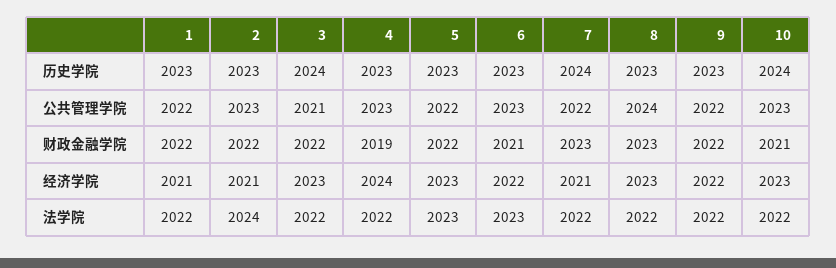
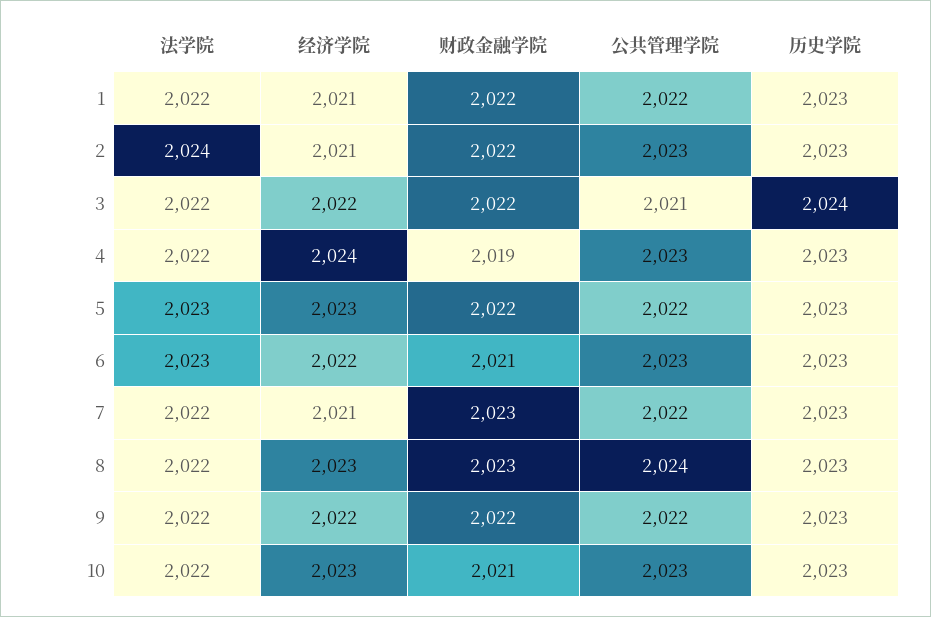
7, 历史学院: 2024 -> 2023
10, 历史学院: 2024 -> 2023
3, 经济学院: 2023 -> 2022

